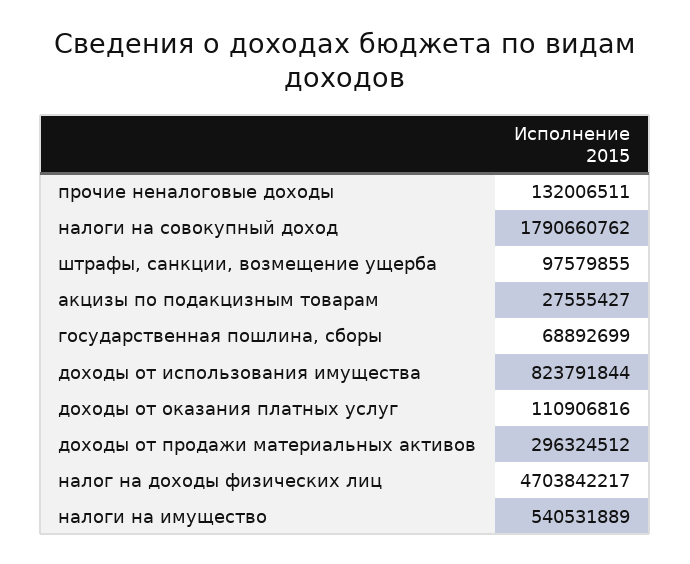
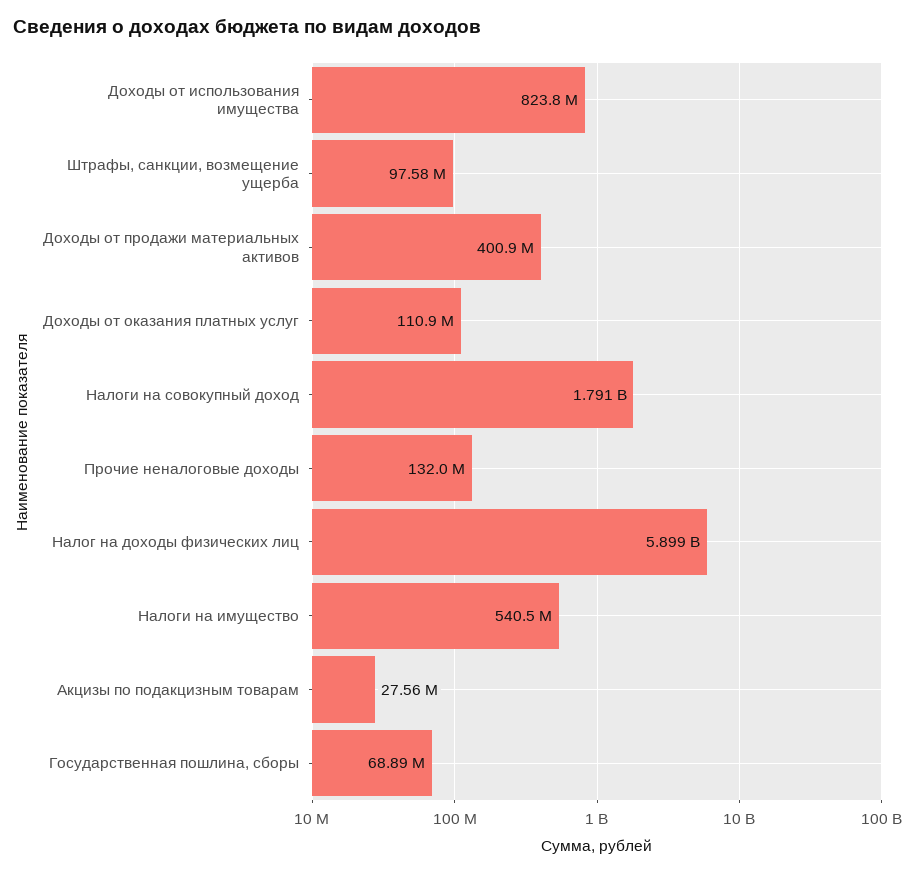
доходы от продажи материальных активов: 296324512 -> 400900000
налог на доходы физических лиц: 4703842217 -> 5899000000

